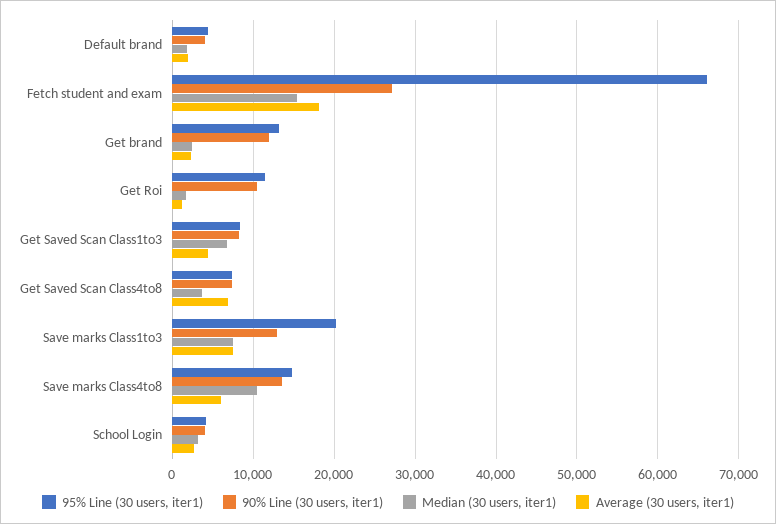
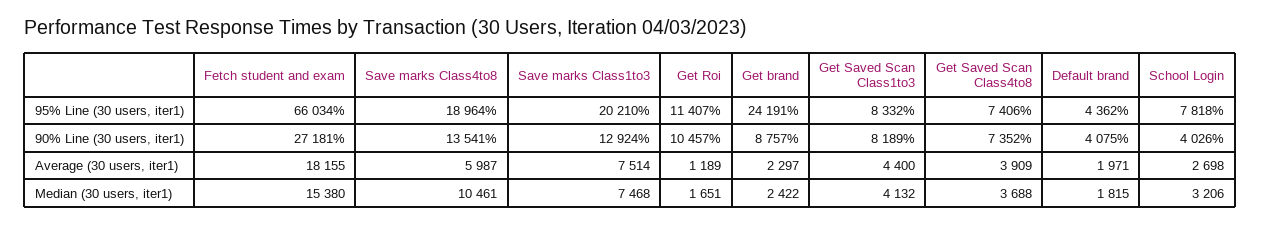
95% Line (30 users, iter1), Get brand: 13000 -> 24191
90% Line (30 users, iter1), Get brand: 12000 -> 8757
Median (30 users, iter1), Get Saved Scan Class1to3: 7000 -> 4132
Average (30 users, iter1), Get Saved Scan Class4to8: 7000 -> 3909
95% Line (30 users, iter1), Save marks Class4to8: 15000 -> 18964
95% Line (30 users, iter1), School Login: 4000 -> 7818

